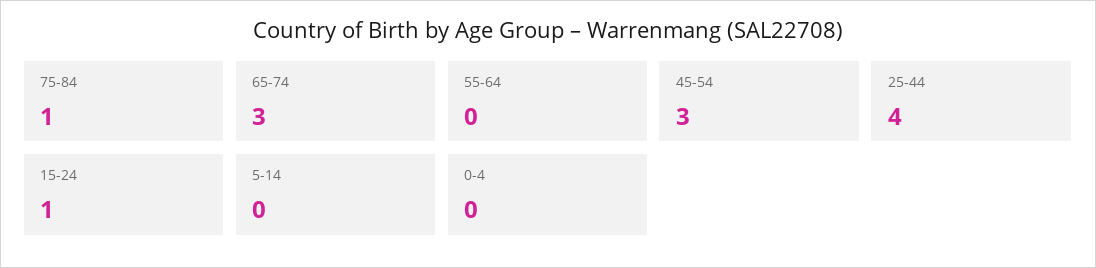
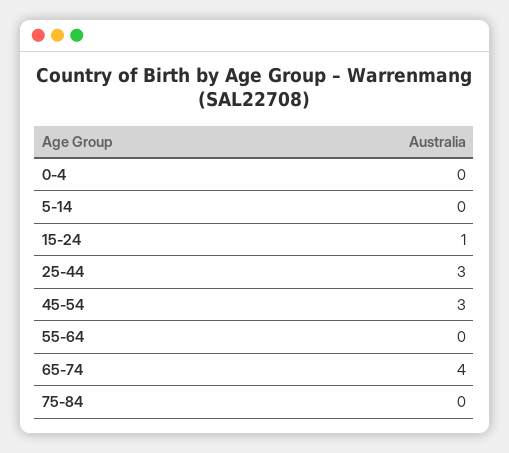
75-84: 1 -> 0
65-74: 3 -> 4
25-44: 4 -> 3

